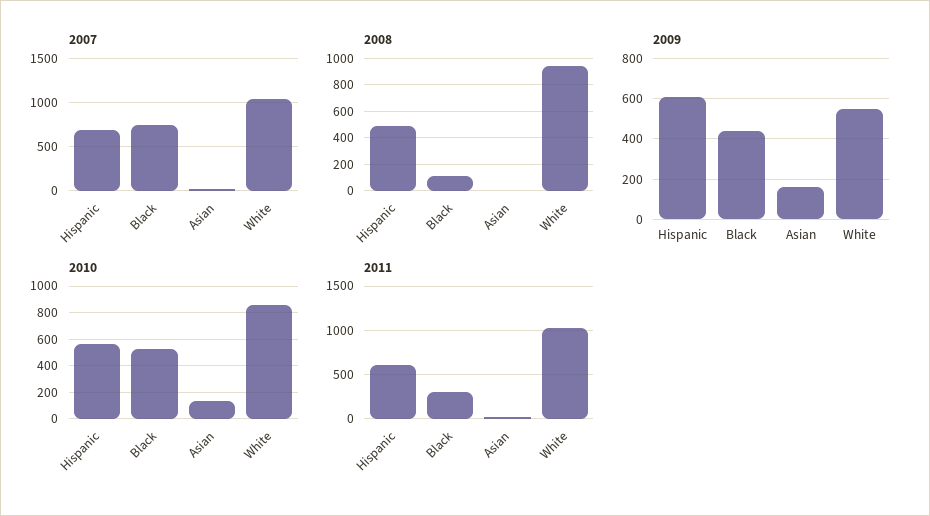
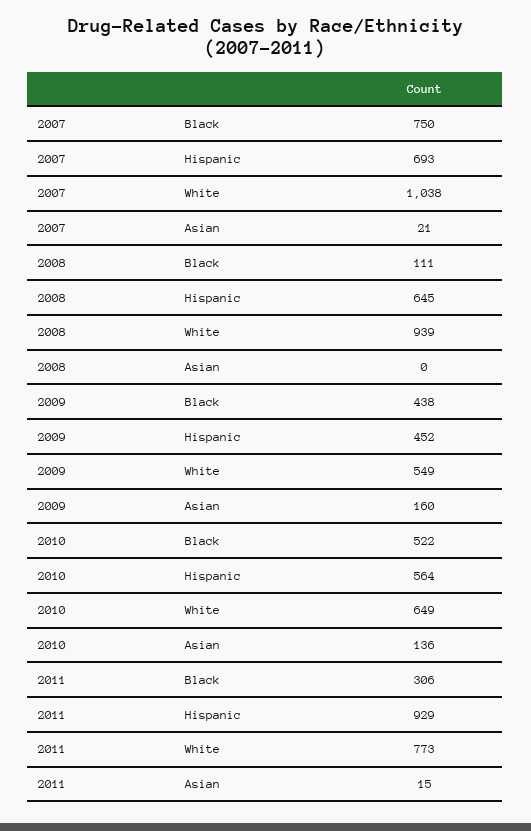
2008, Hispanic: 500 -> 645
2009, Hispanic: 600 -> 452
2010, White: 850 -> 649
2011, Hispanic: 600 -> 929
2011, White: 1000 -> 773

